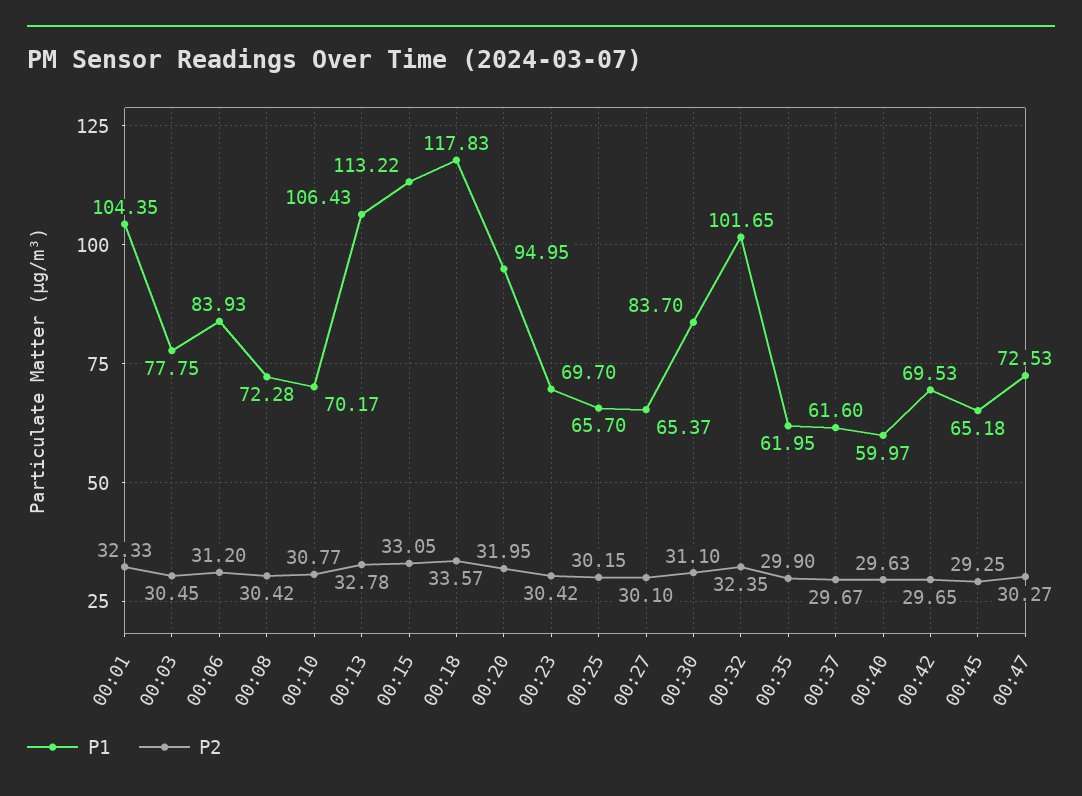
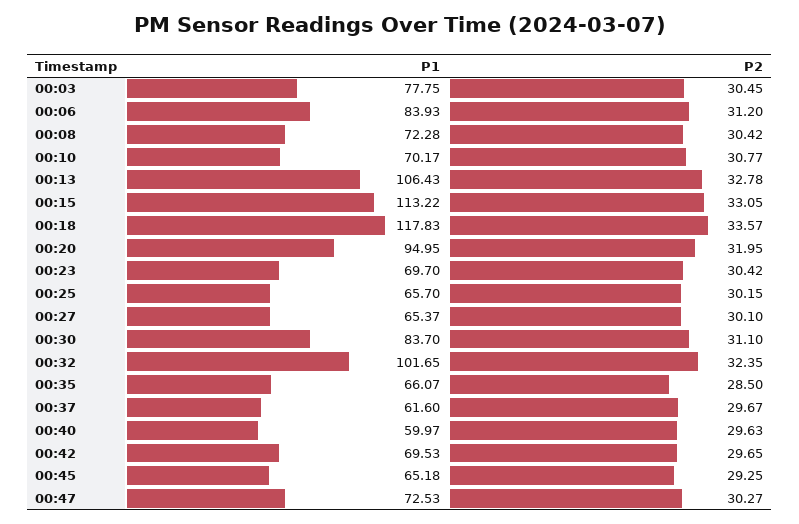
P1, 00:01: 104.35 -> none
P2, 00:01: 32.33 -> none
P1, 00:35: 61.95 -> 66.07
P2, 00:35: 29.9 -> 28.5

